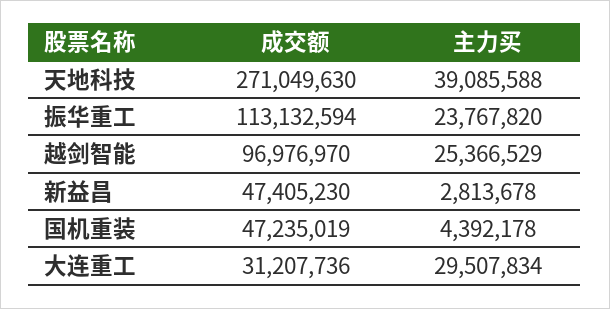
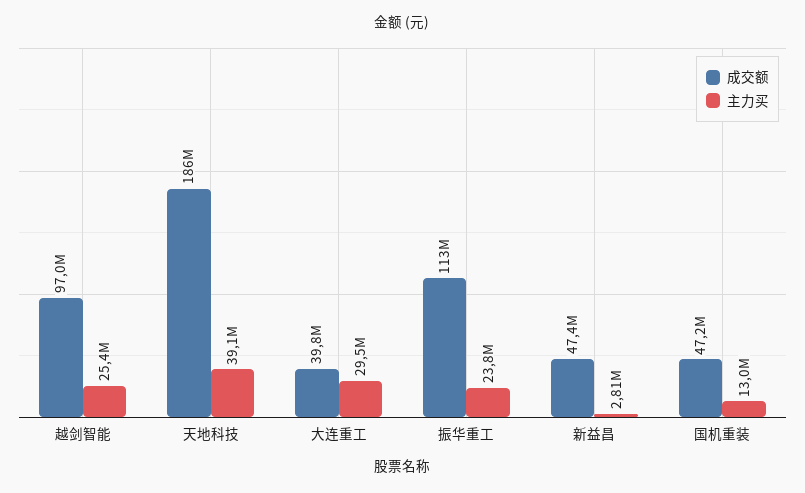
成交额, 天地科技: 271049630 -> 186000000
主力买, 国机重装: 4392178 -> 13000000
成交额, 大连重工: 31207736 -> 39800000

